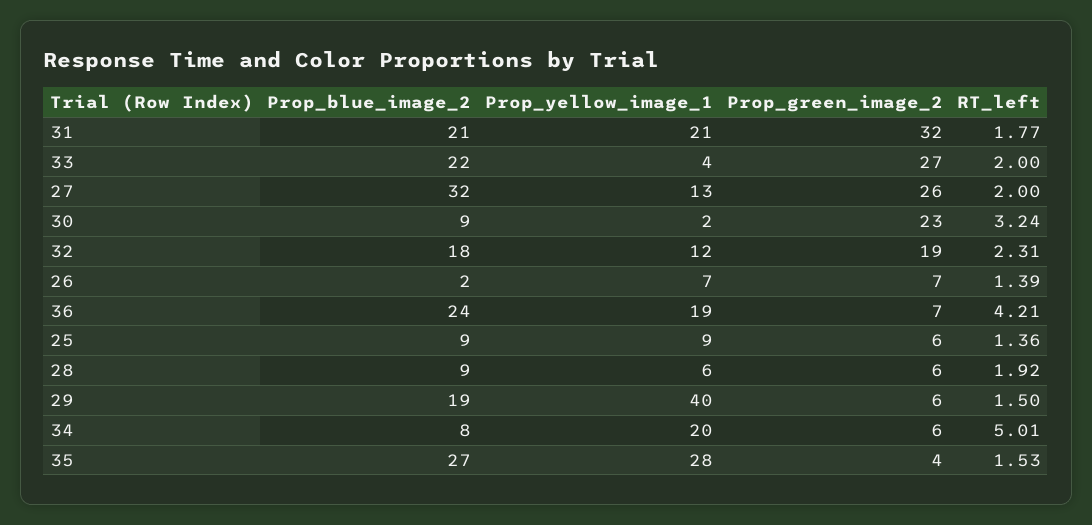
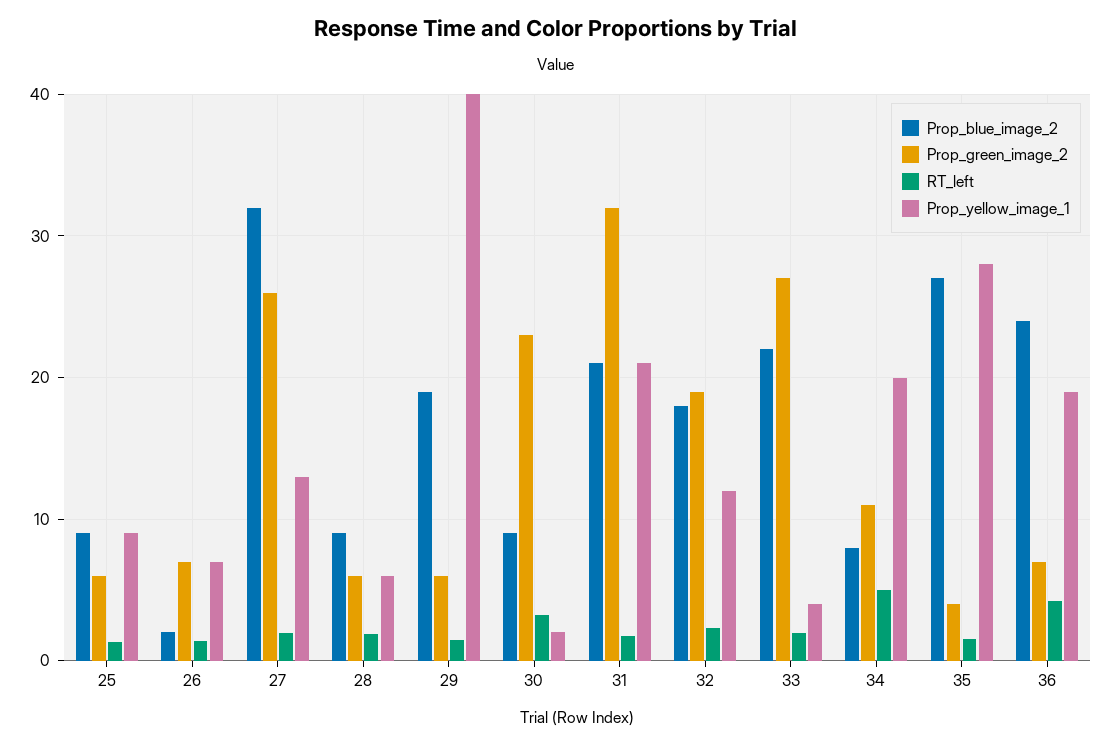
Prop_green_image_2, 34: 6 -> 11

